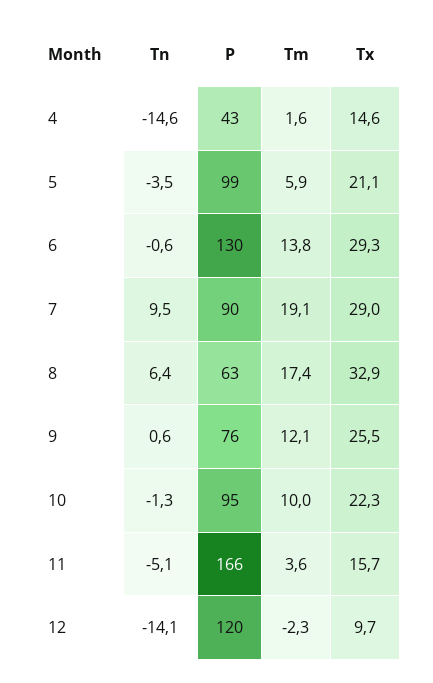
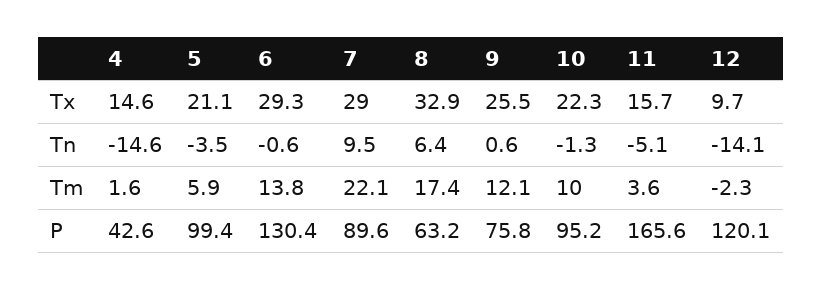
Tm, 7: 19.1 -> 22.1

